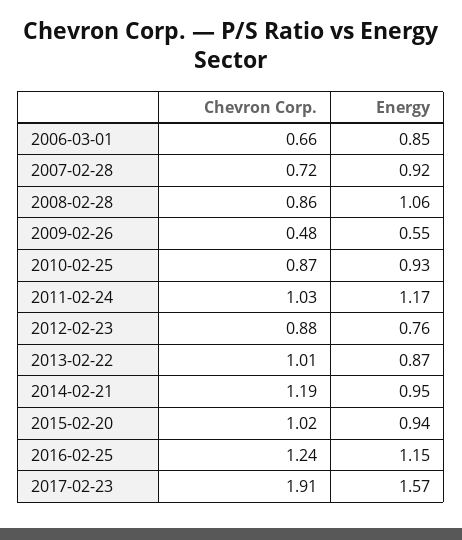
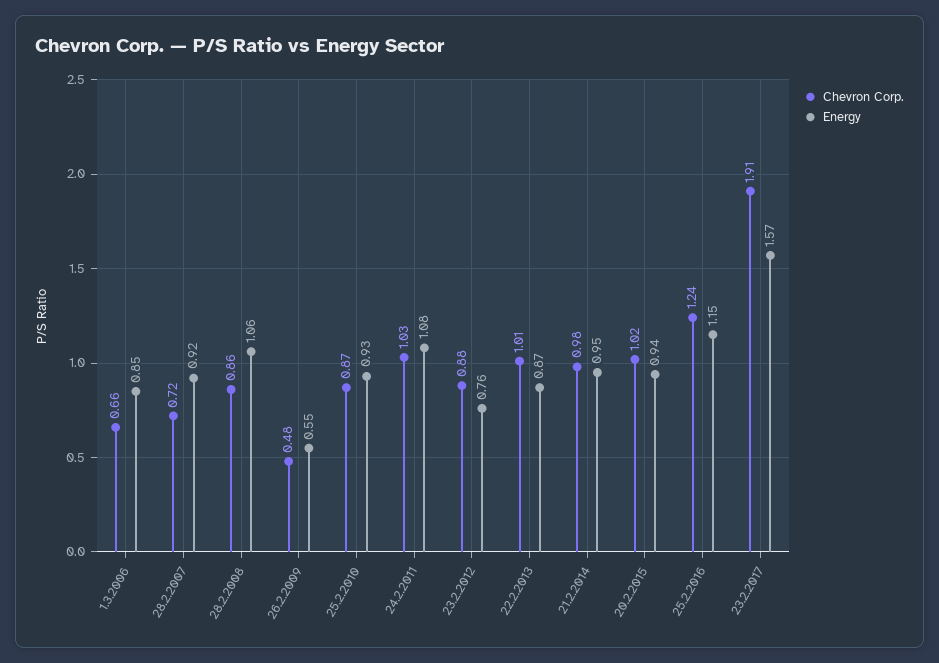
Energy, 2011-02-24: 1.17 -> 1.08
Chevron Corp., 2014-02-21: 1.19 -> 0.98

